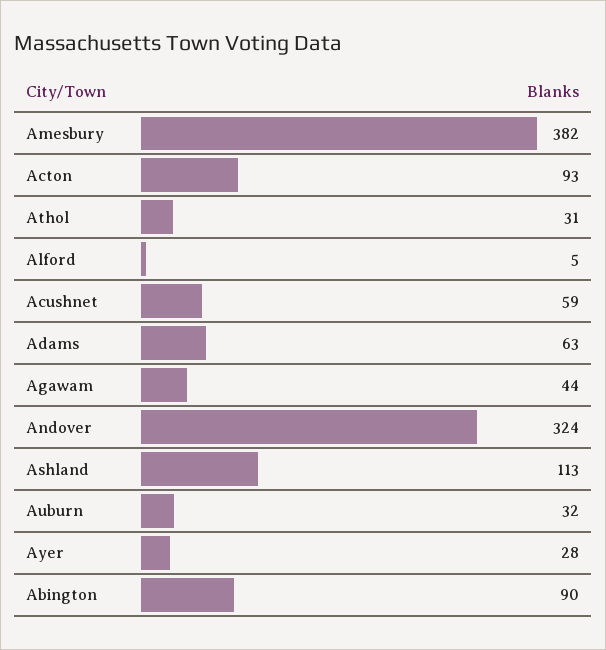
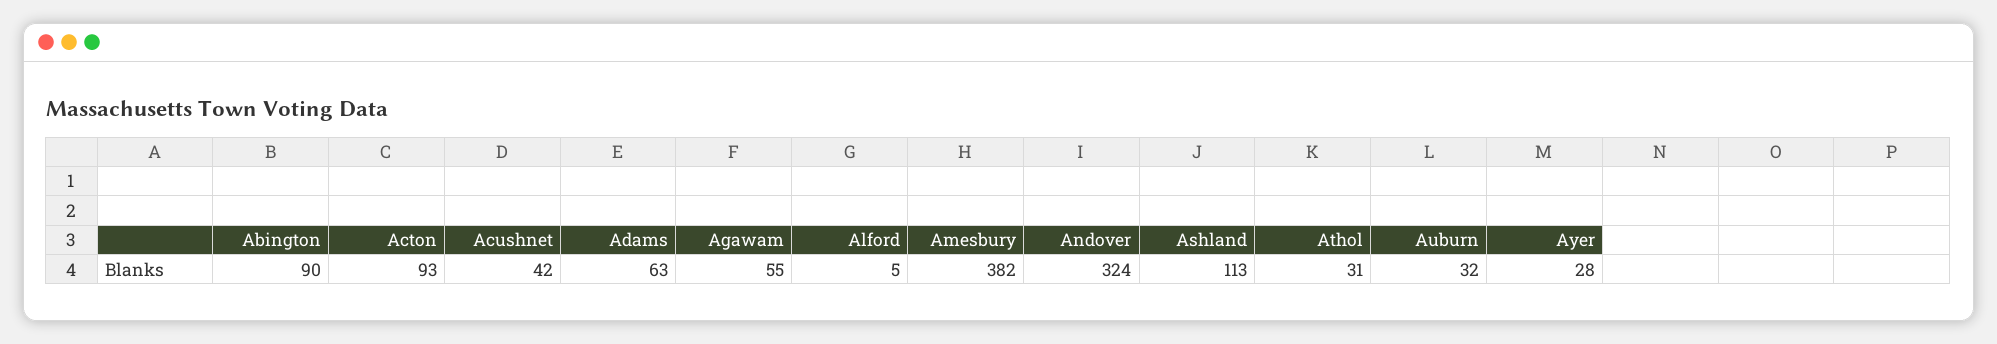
Acushnet: 59 -> 42
Agawam: 44 -> 55

